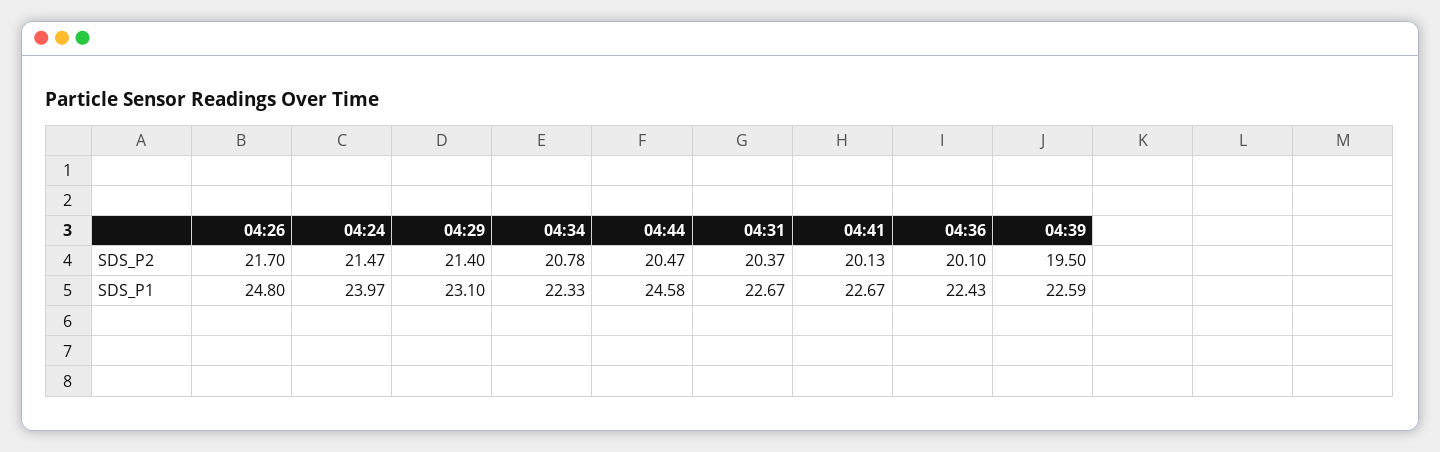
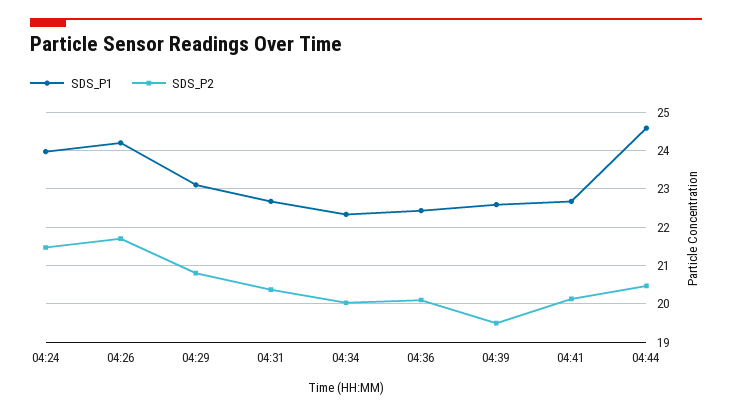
SDS_P2, 04:29: 21.4 -> 20.8
SDS_P2, 04:34: 20.78 -> 20
SDS_P1, 04:26: 24.8 -> 24.2

